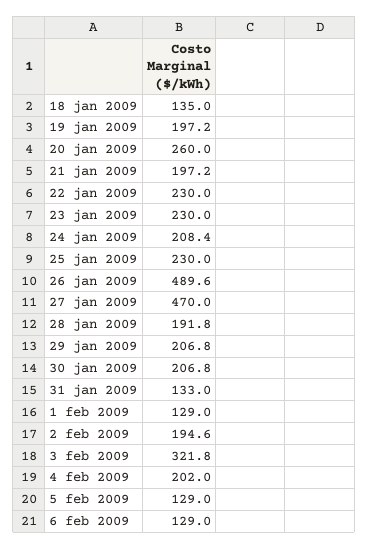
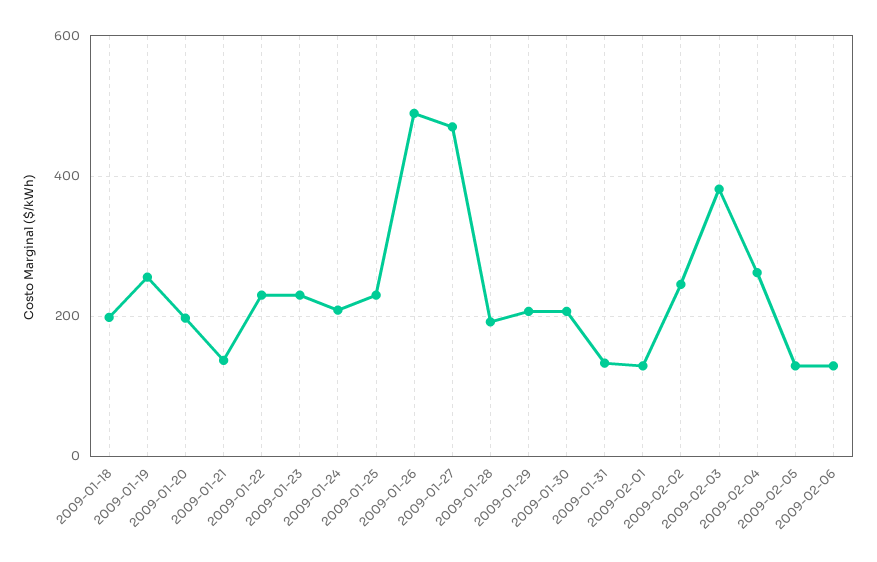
18 jan 2009: 135 -> 200
19 jan 2009: 197.2 -> 260
20 jan 2009: 260 -> 200
21 jan 2009: 197.2 -> 140
2 feb 2009: 194.6 -> 240
3 feb 2009: 321.8 -> 380
4 feb 2009: 202 -> 260

